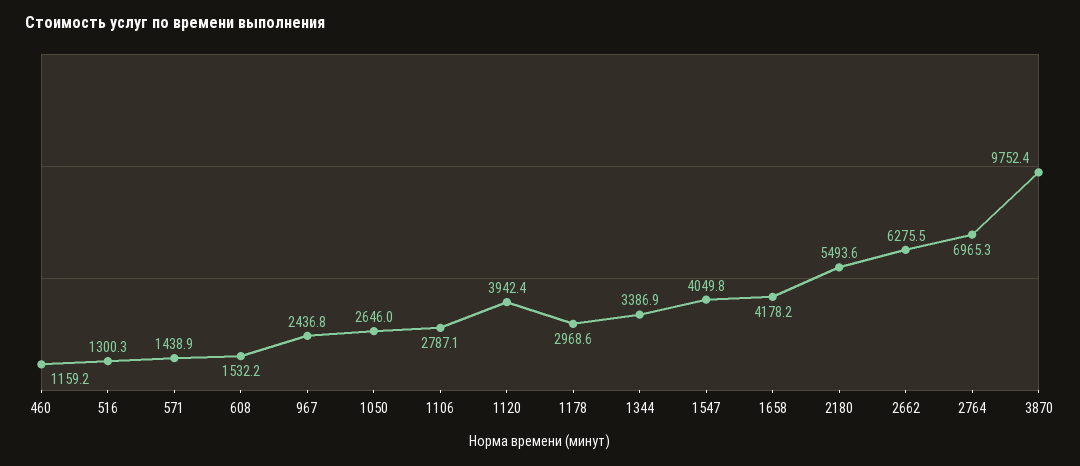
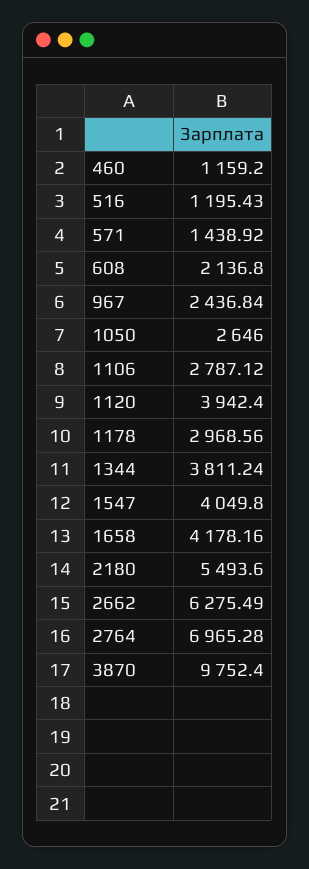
516: 1300.3 -> 1195.43
608: 1532.2 -> 2136.8
1344: 3386.9 -> 3811.24

